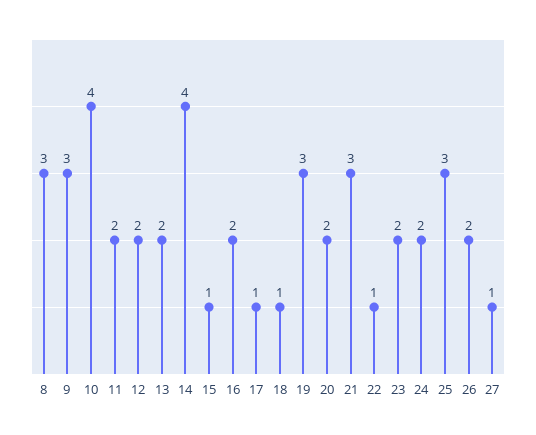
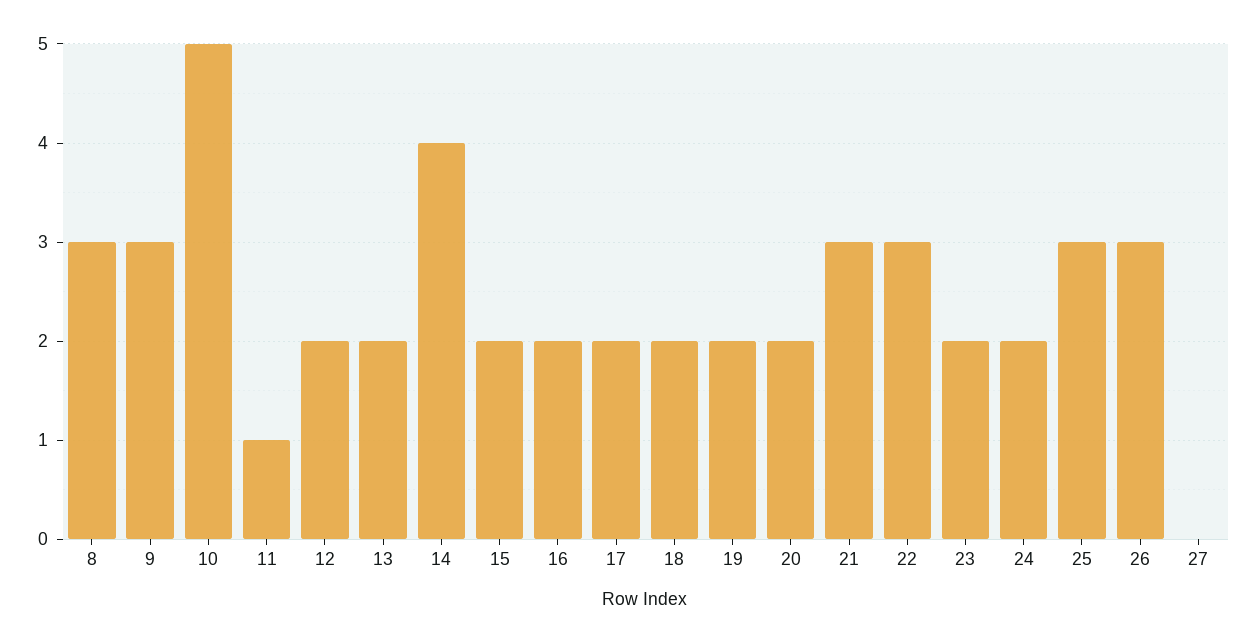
10: 4 -> 5
11: 2 -> 1
15: 1 -> 2
17: 1 -> 2
18: 1 -> 2
19: 3 -> 2
22: 1 -> 3
26: 2 -> 3
27: 1 -> 0

